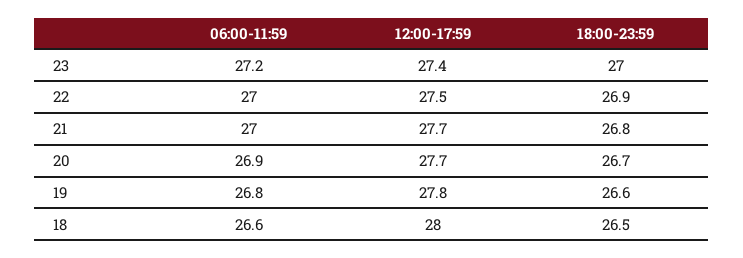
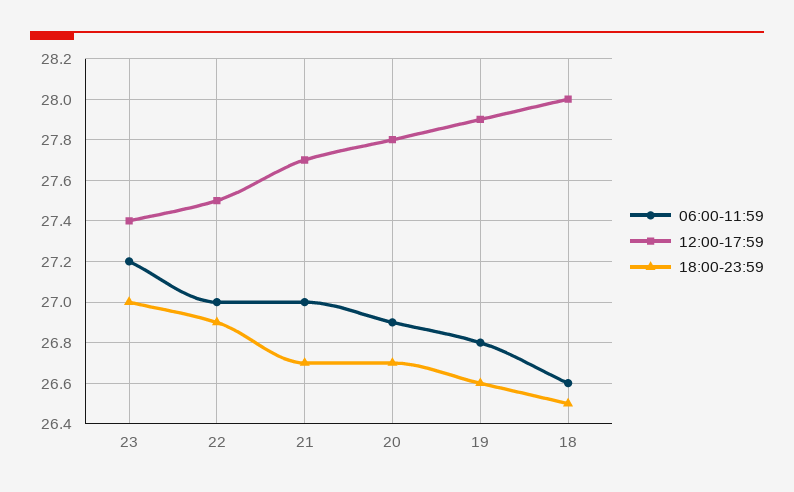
18:00-23:59, 21: 26.8 -> 26.7
12:00-17:59, 20: 27.7 -> 27.8
12:00-17:59, 19: 27.8 -> 27.9

